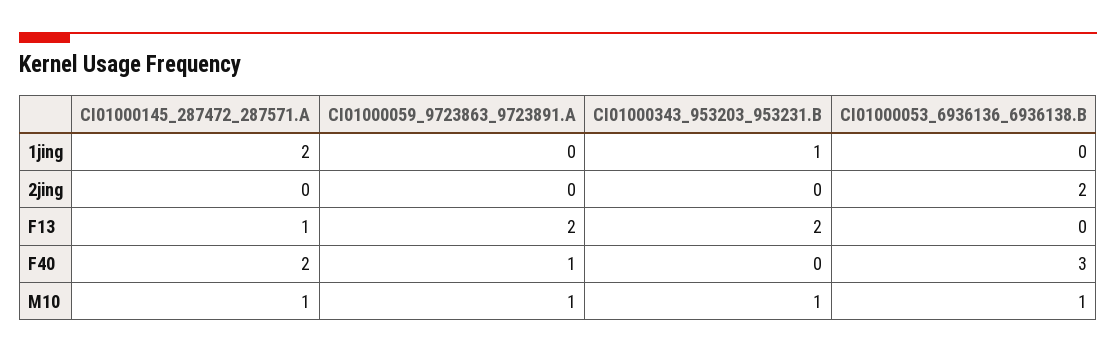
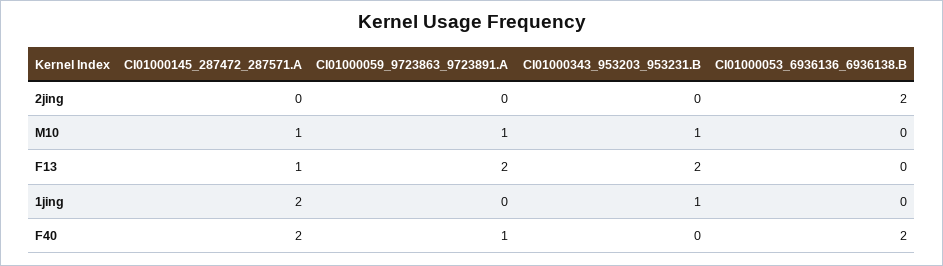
CI01000053_6936136_6936138.B, F40: 3 -> 2
CI01000053_6936136_6936138.B, M10: 1 -> 0

